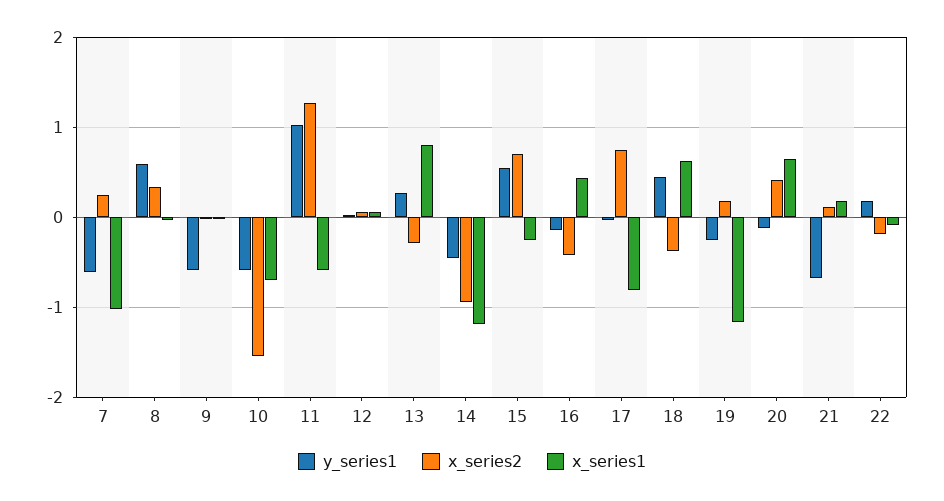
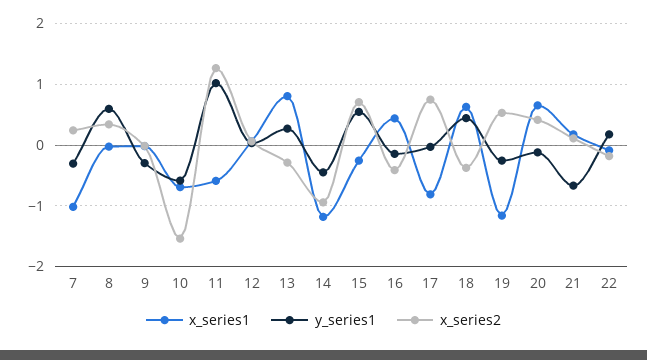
y_series1, 7: -0.6 -> -0.3
y_series1, 9: -0.6 -> -0.3
x_series2, 19: 0.2 -> 0.5

